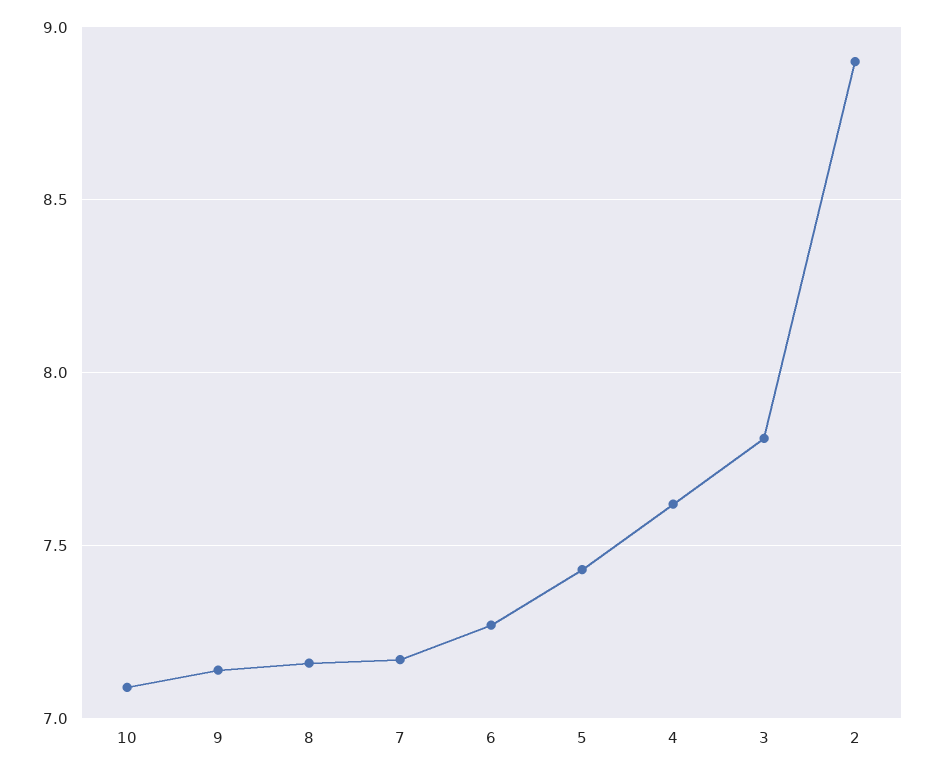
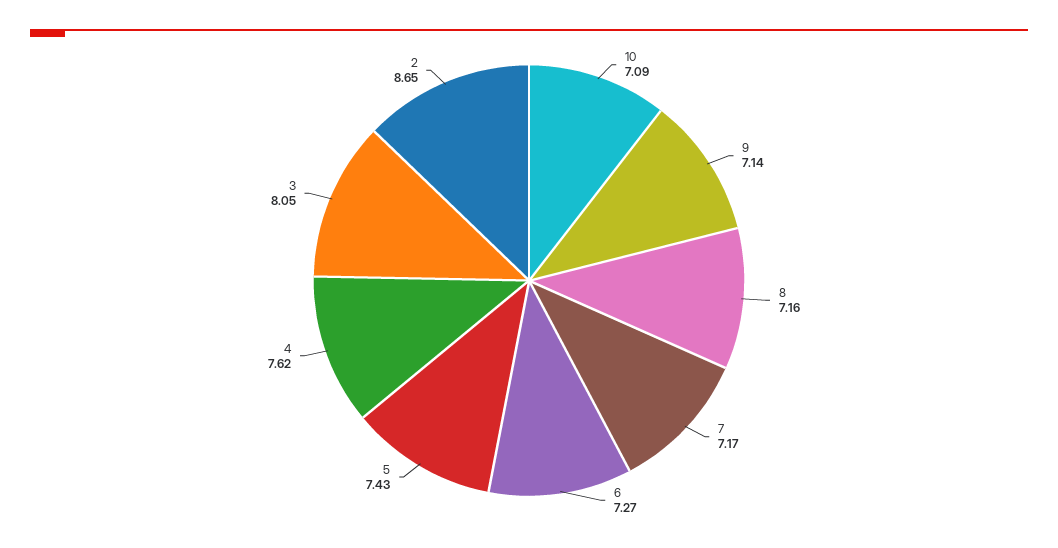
3: 7.8 -> 8.05
2: 8.9 -> 8.65

